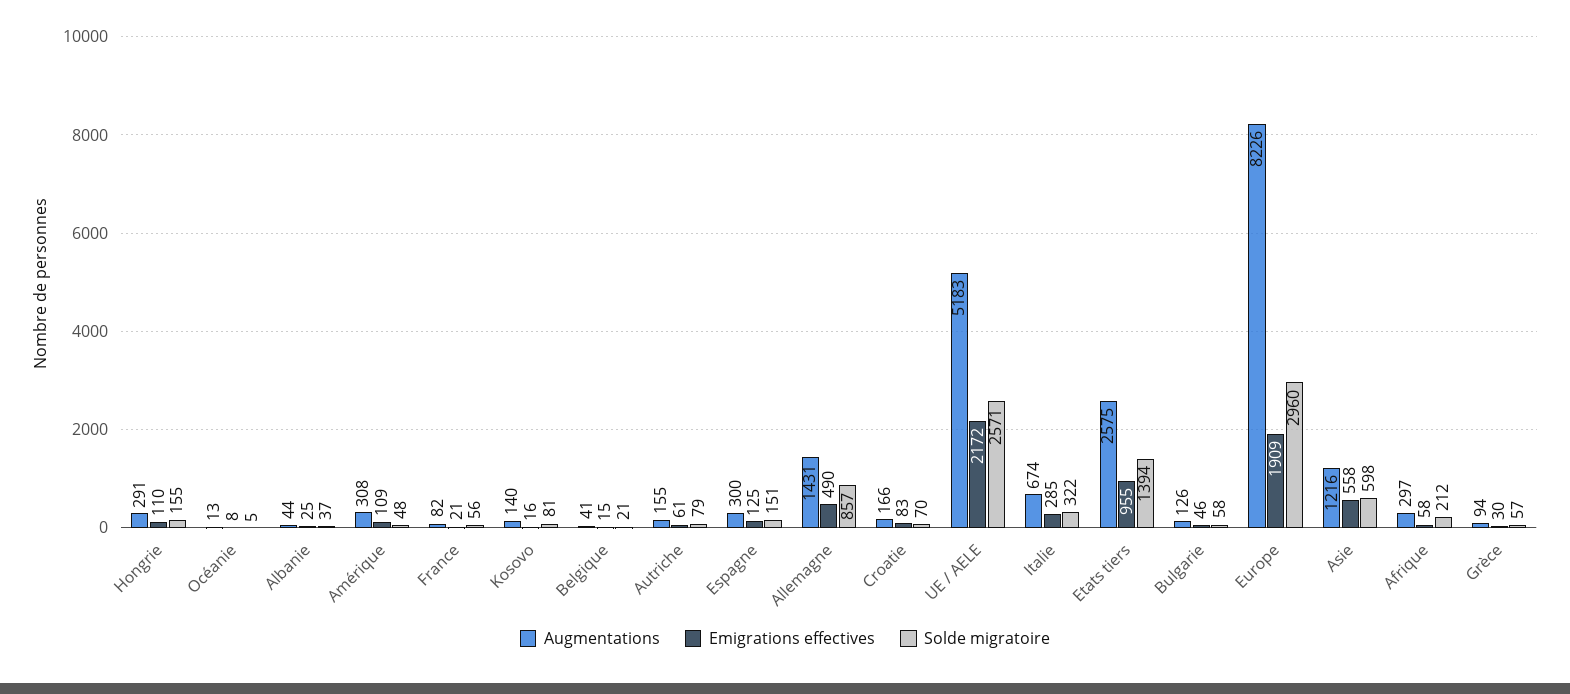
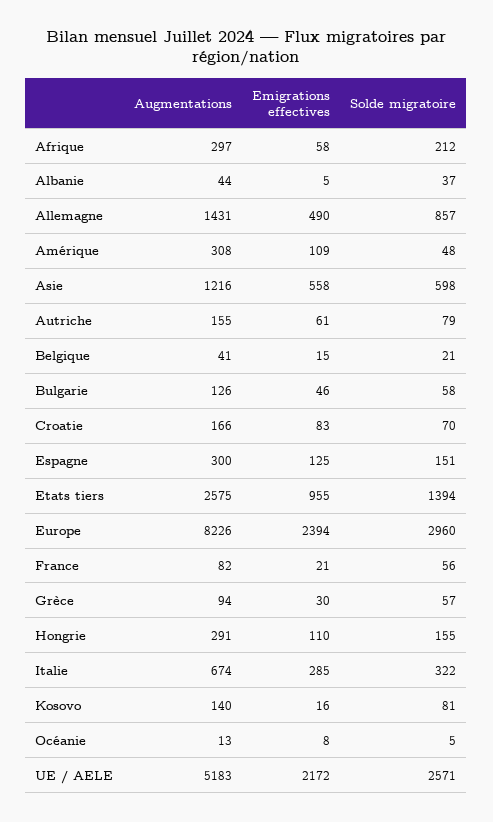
Emigrations effectives, Albanie: 25 -> 5
Emigrations effectives, Europe: 1909 -> 2394

